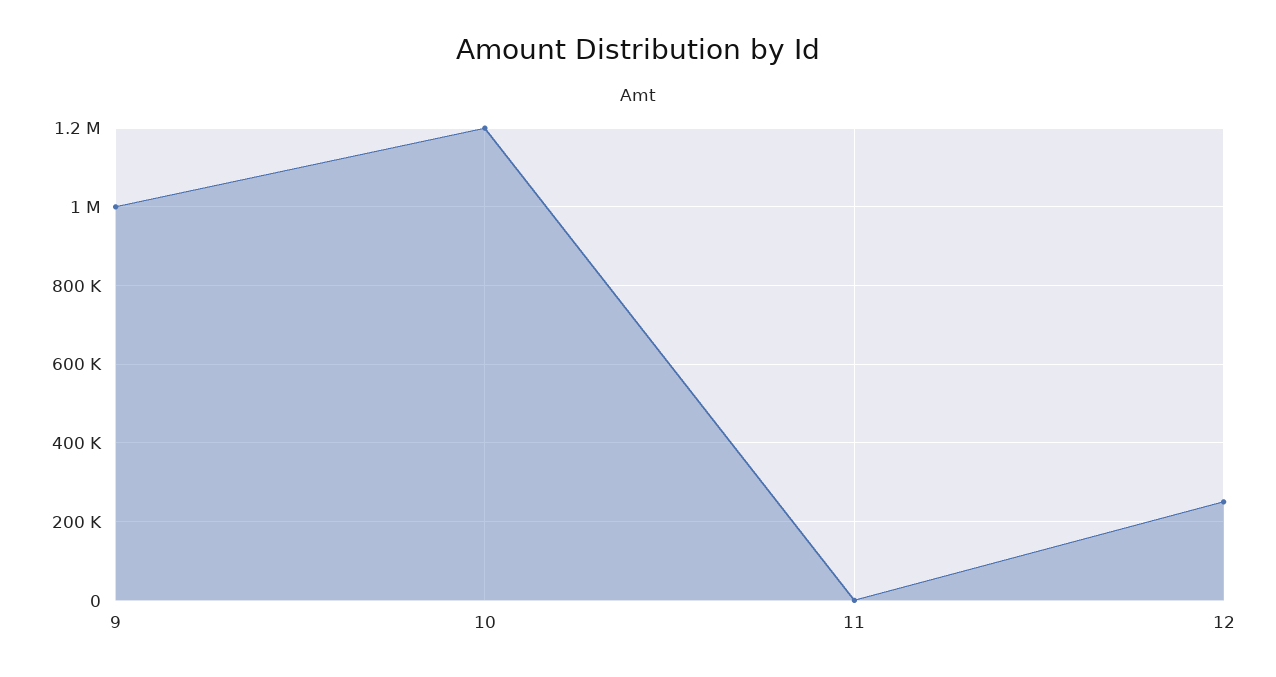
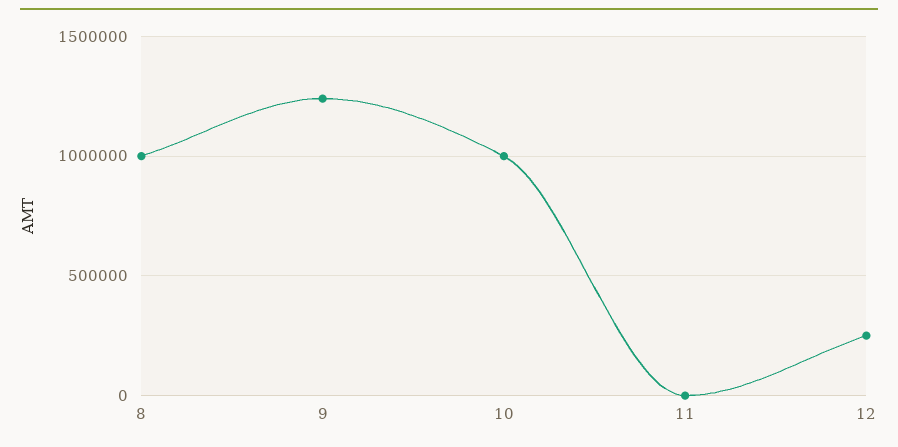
9: 1000000 -> 1250000
10: 1200000 -> 1000000
8: none -> 1000000

